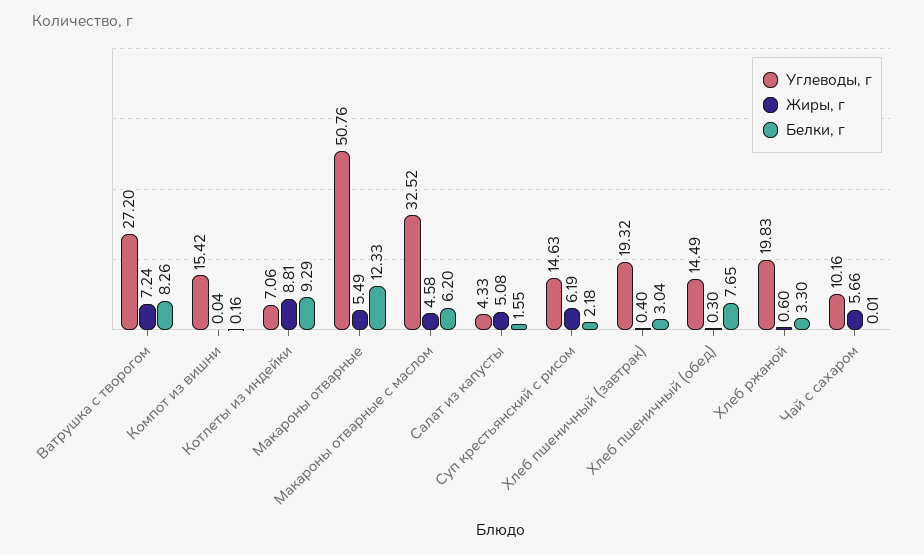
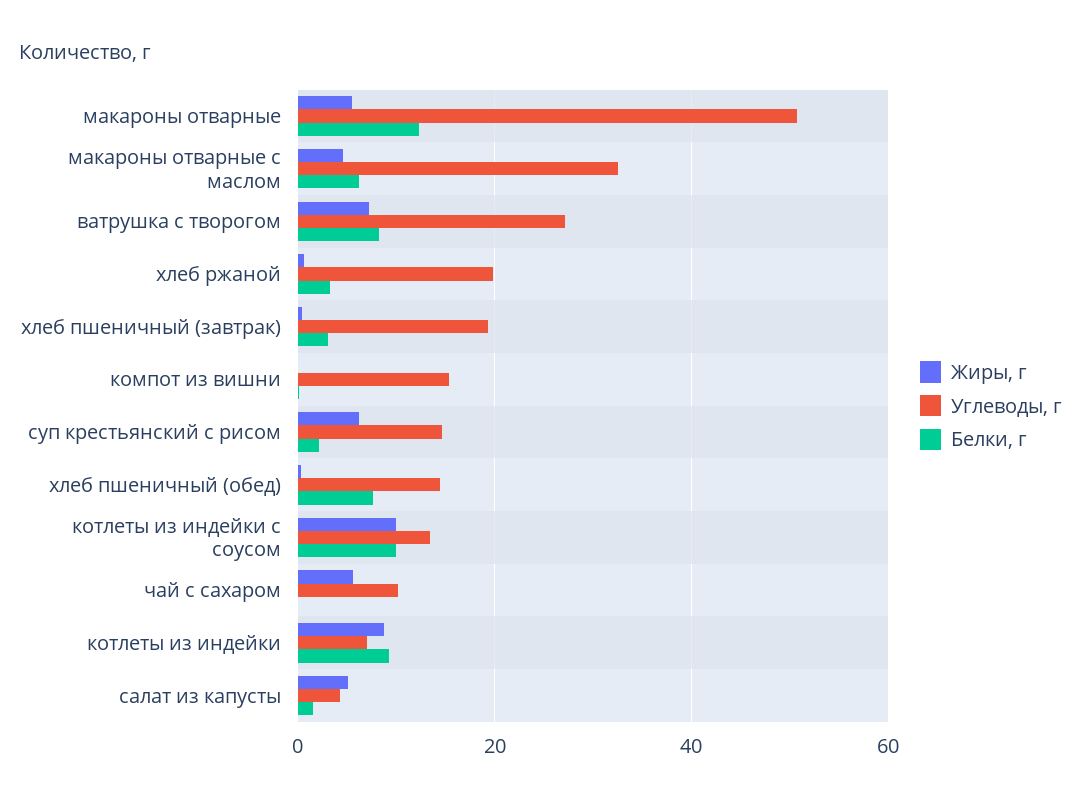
Жиры, г, котлеты из индейки с соусом: none -> 10
Углеводы, г, котлеты из индейки с соусом: none -> 14
Белки, г, котлеты из индейки с соусом: none -> 10

